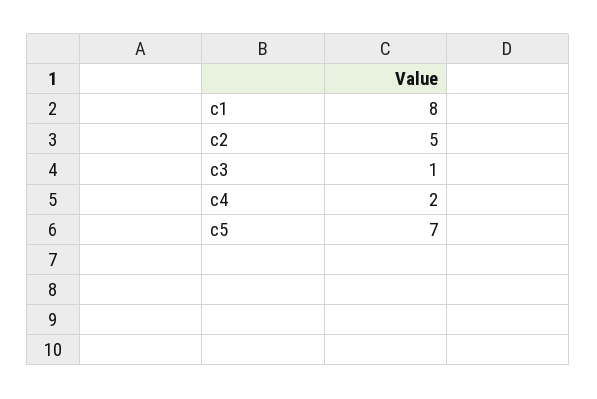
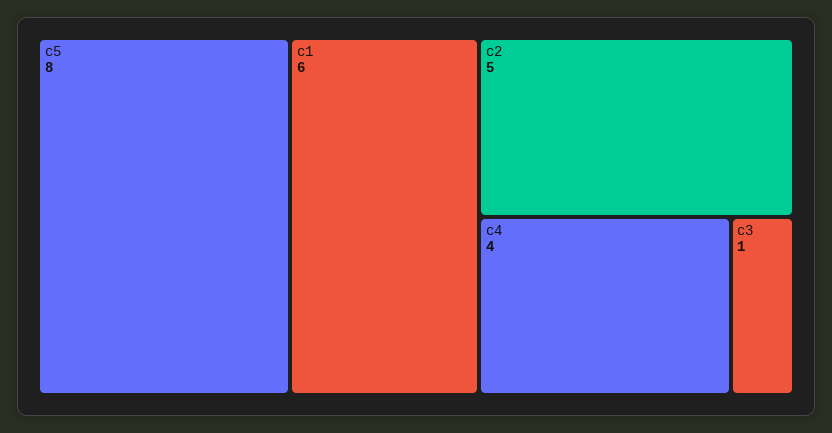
c1: 8 -> 6
c4: 2 -> 4
c5: 7 -> 8

